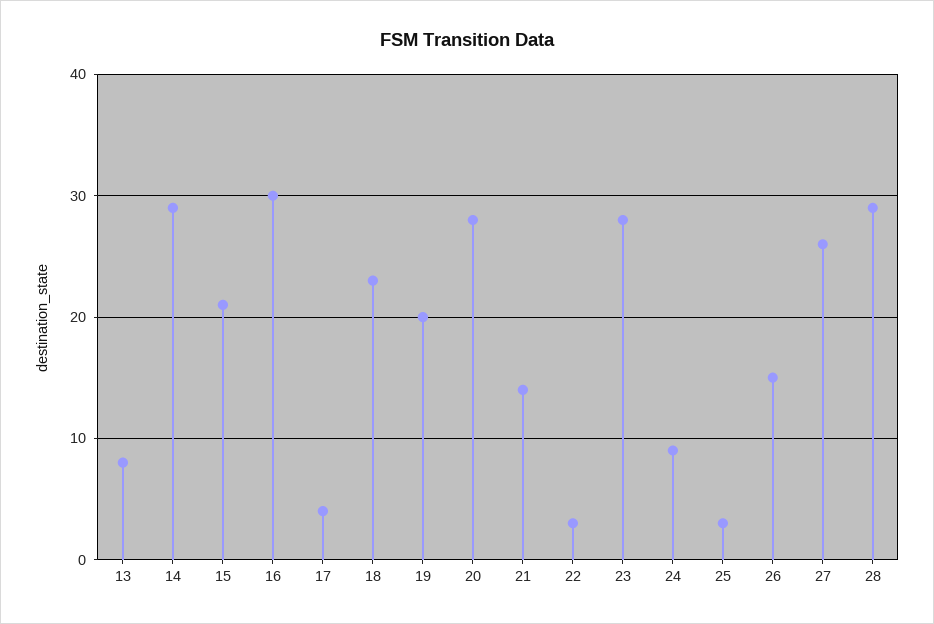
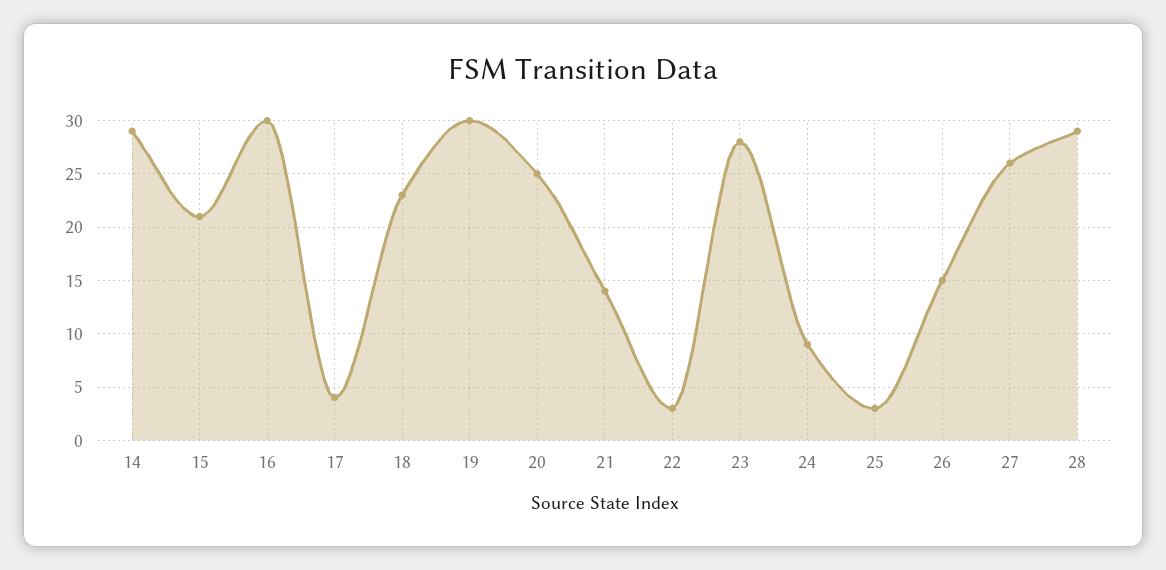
13: 8 -> none
19: 20 -> 30
20: 28 -> 25

